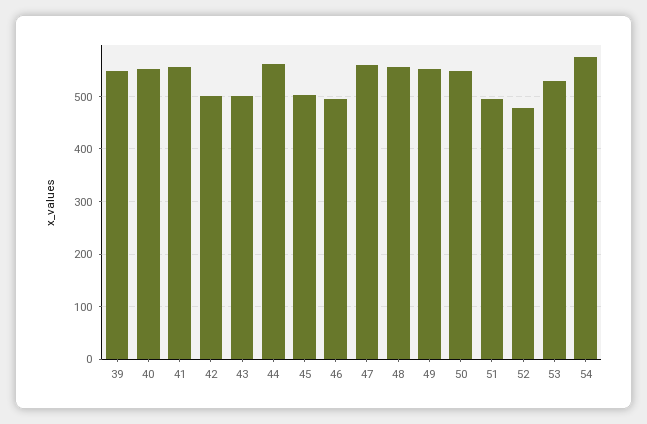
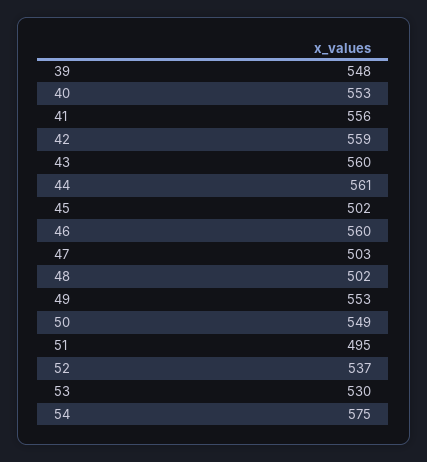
42: 500 -> 559
43: 500 -> 560
46: 500 -> 560
47: 560 -> 503
48: 560 -> 502
52: 480 -> 537

